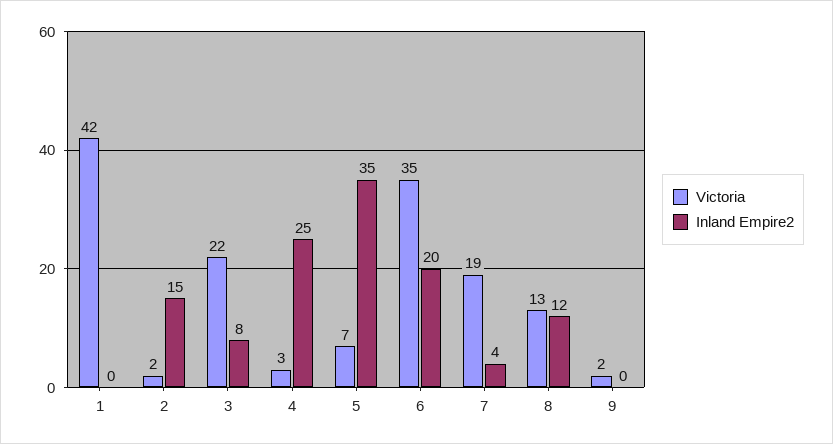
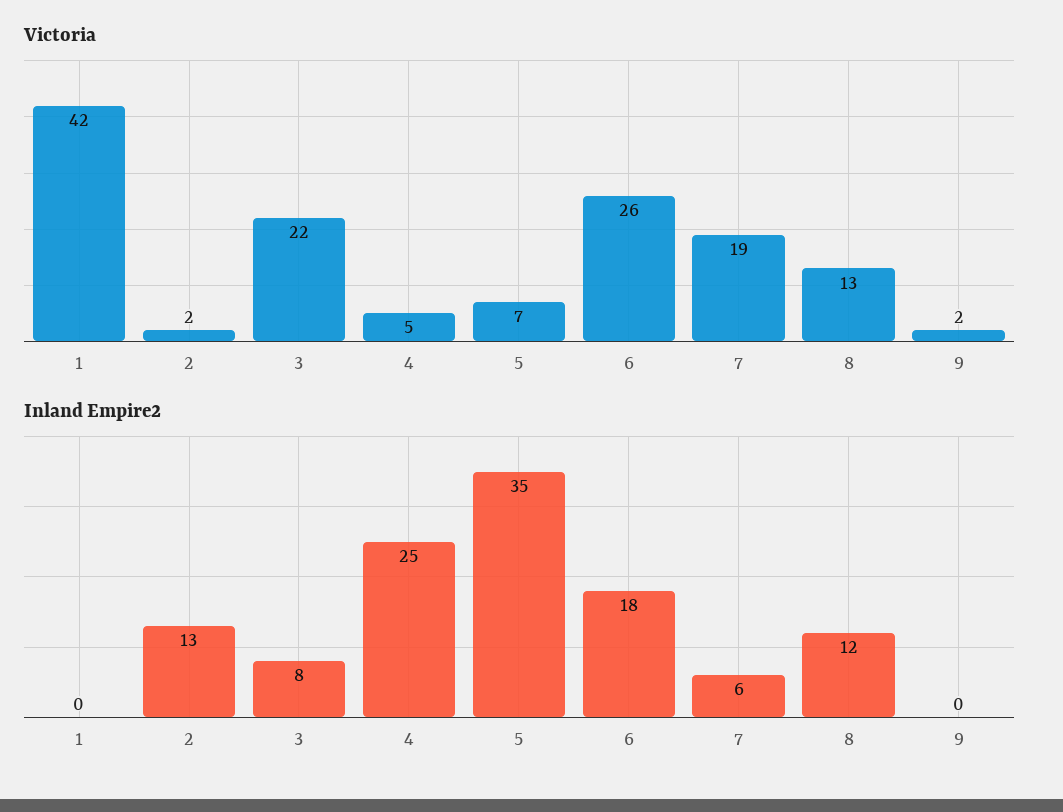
Inland Empire2, 2: 15 -> 13
Victoria, 4: 3 -> 5
Victoria, 6: 35 -> 26
Inland Empire2, 6: 20 -> 18
Inland Empire2, 7: 4 -> 6

